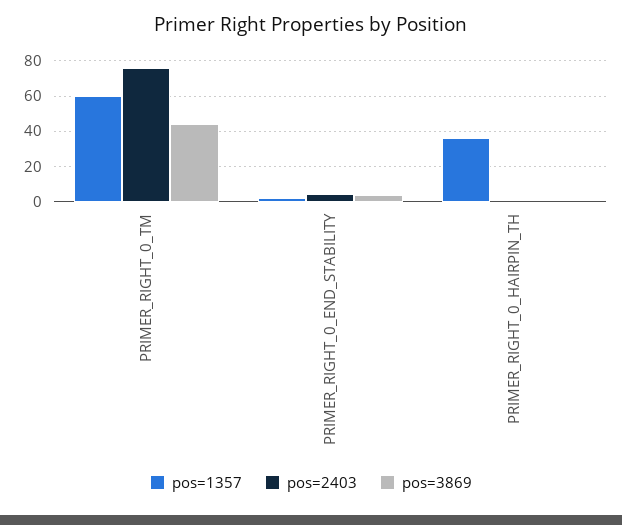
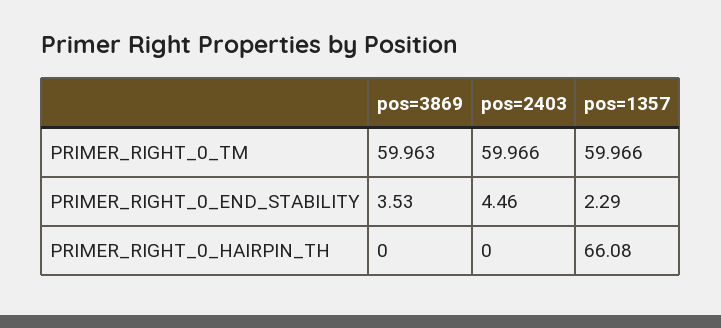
pos=2403, PRIMER_RIGHT_0_TM: 75 -> 59.966
pos=3869, PRIMER_RIGHT_0_TM: 45 -> 59.963
pos=1357, PRIMER_RIGHT_0_HAIRPIN_TH: 35 -> 66.08

